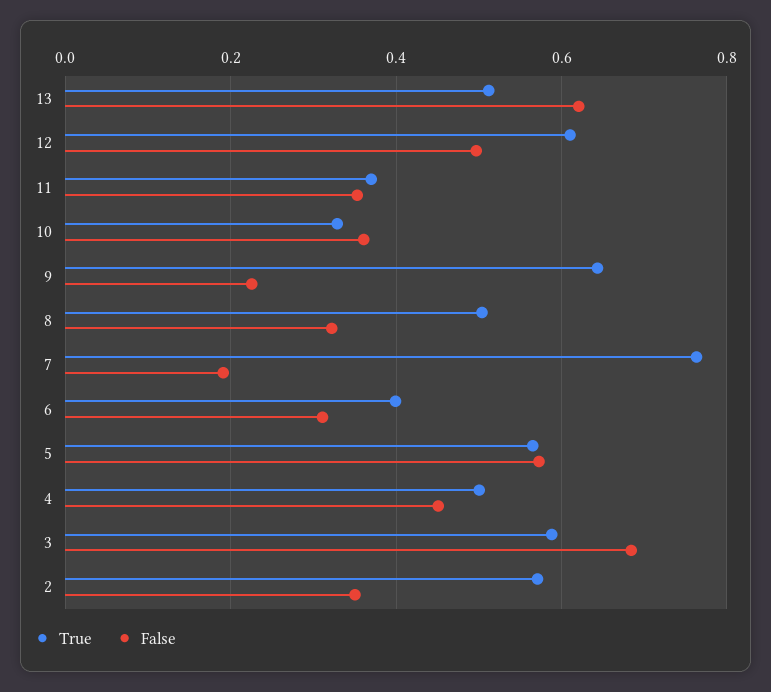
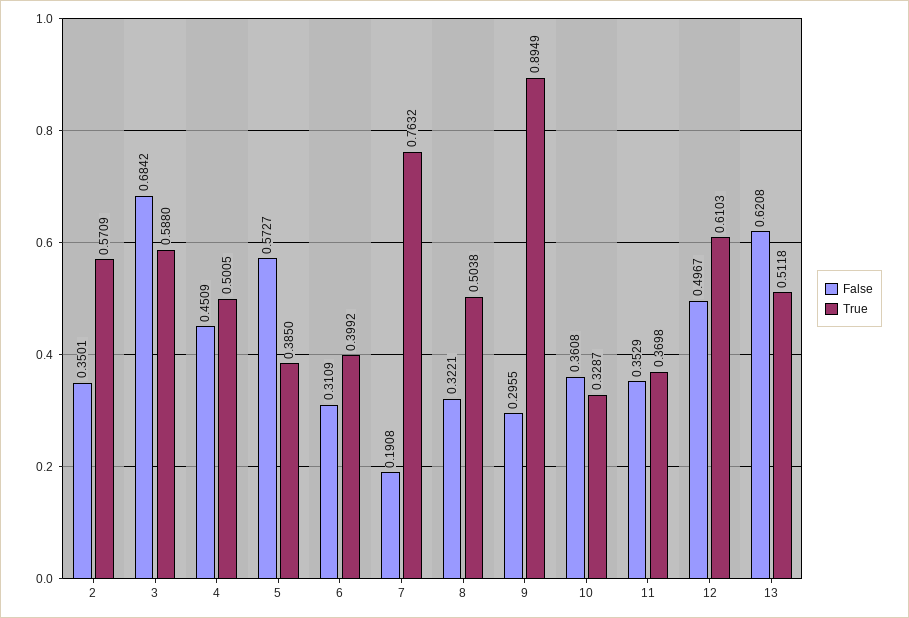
True, 9: 0.64 -> 0.8949
False, 9: 0.22 -> 0.2955
True, 5: 0.56 -> 0.385

